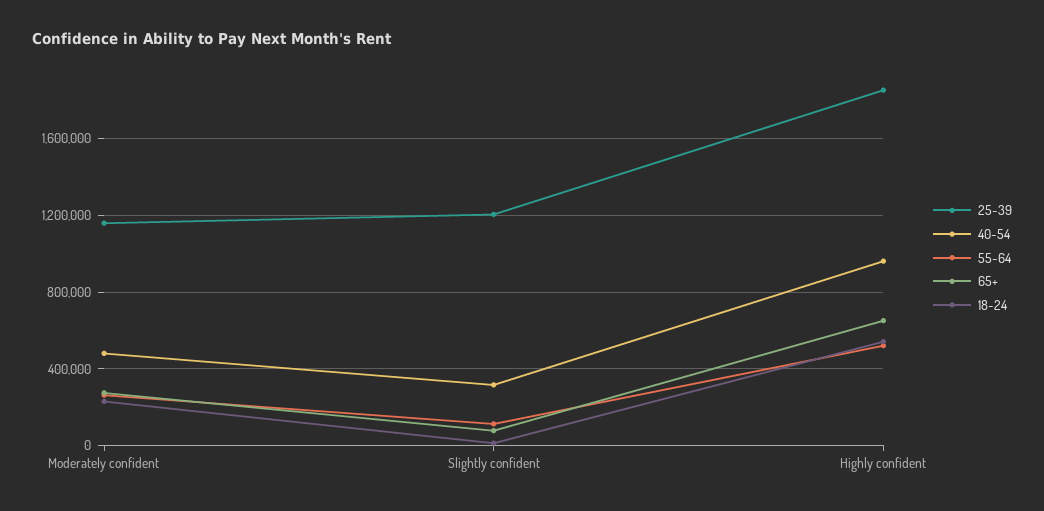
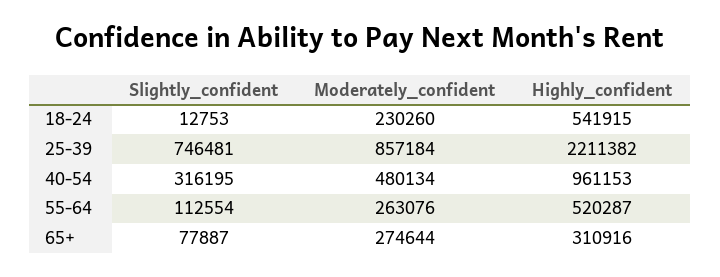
25-39, Moderately confident: 1150000 -> 857184
25-39, Slightly confident: 1200000 -> 746481
25-39, Highly confident: 1850000 -> 2211382
65+, Highly confident: 650000 -> 310916

